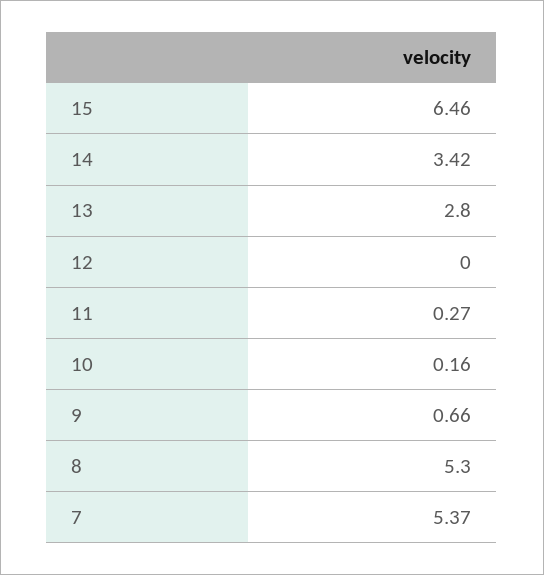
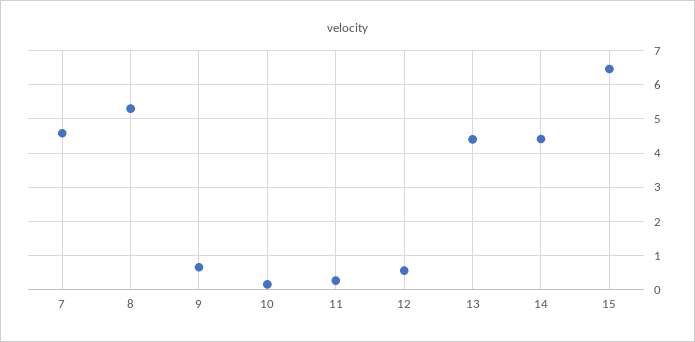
14: 3.42 -> 4.4
13: 2.8 -> 4.4
12: 0 -> 0.6
7: 5.37 -> 4.6

